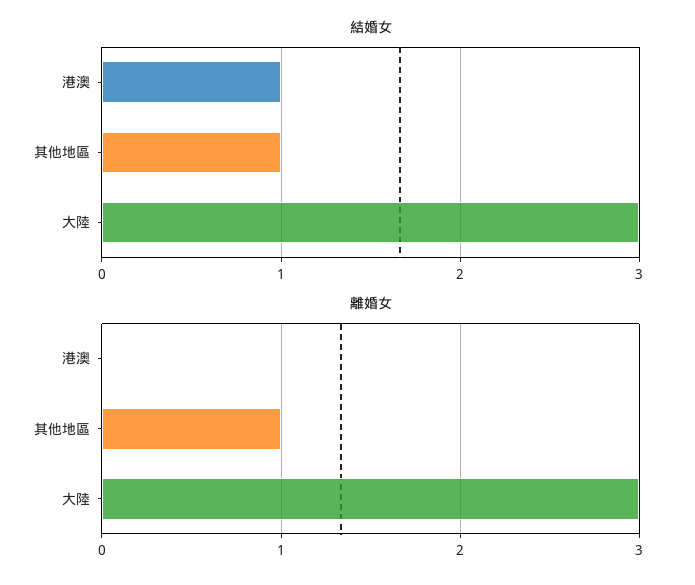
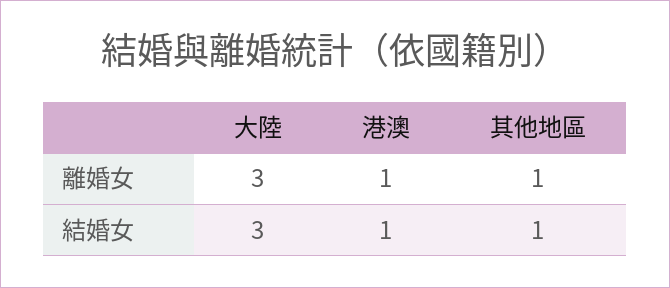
離婚女, 港澳: 0 -> 1

